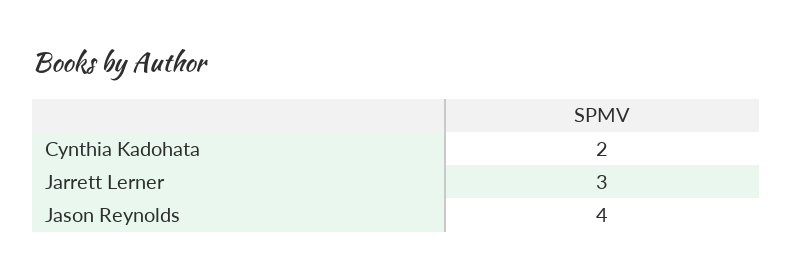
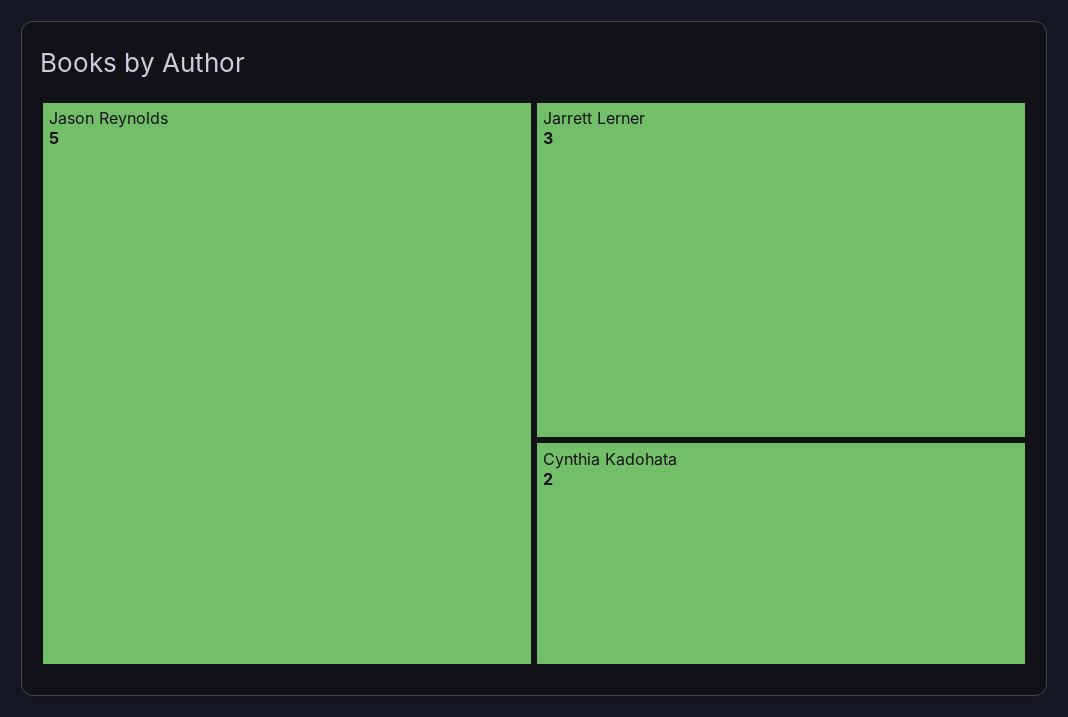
Jason Reynolds: 4 -> 5

